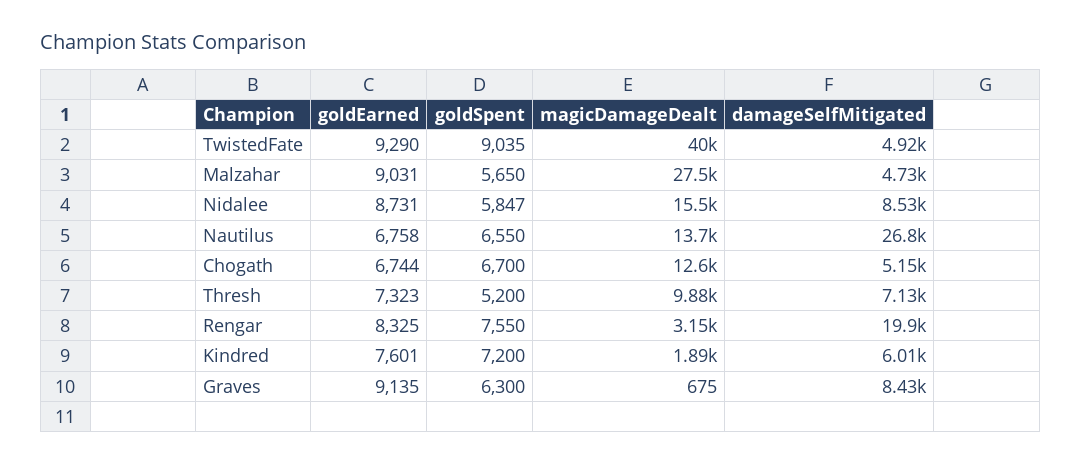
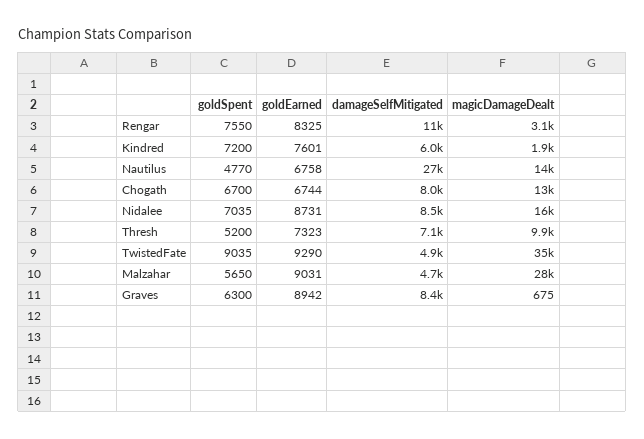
magicDamageDealt, TwistedFate: 40000 -> 35000
goldSpent, Nidalee: 5847 -> 7035
goldSpent, Nautilus: 6550 -> 4770
damageSelfMitigated, Chogath: 5150 -> 8000
damageSelfMitigated, Rengar: 19900 -> 11000
goldEarned, Graves: 9135 -> 8942

